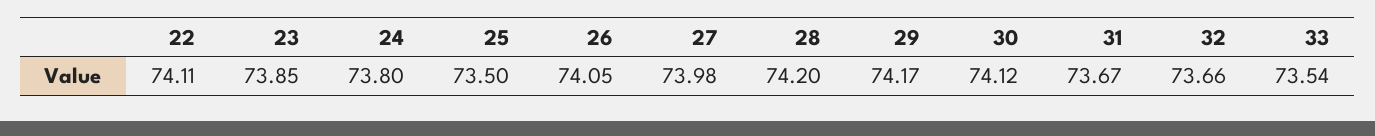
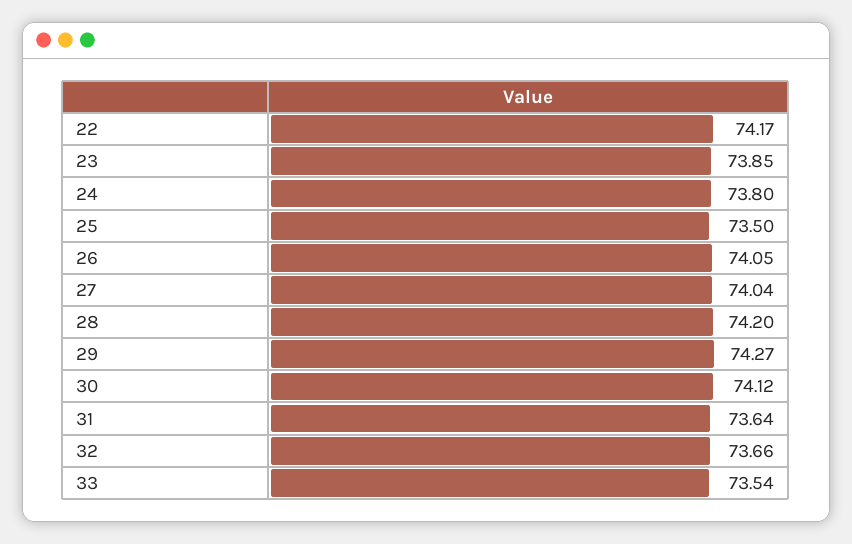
22: 74.11 -> 74.17
27: 73.98 -> 74.04
29: 74.17 -> 74.27
31: 73.67 -> 73.64

